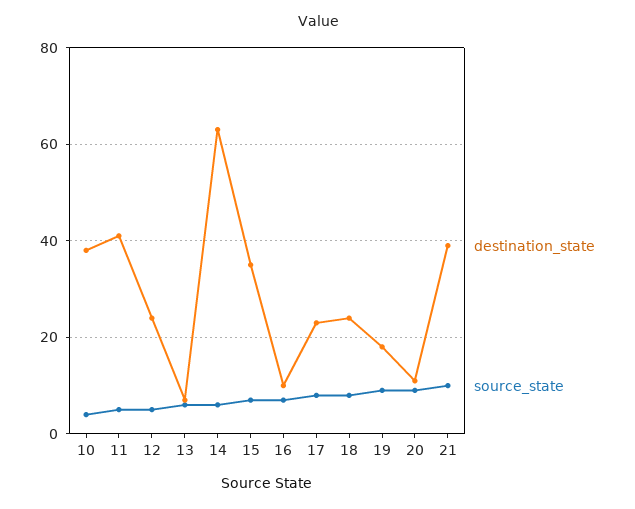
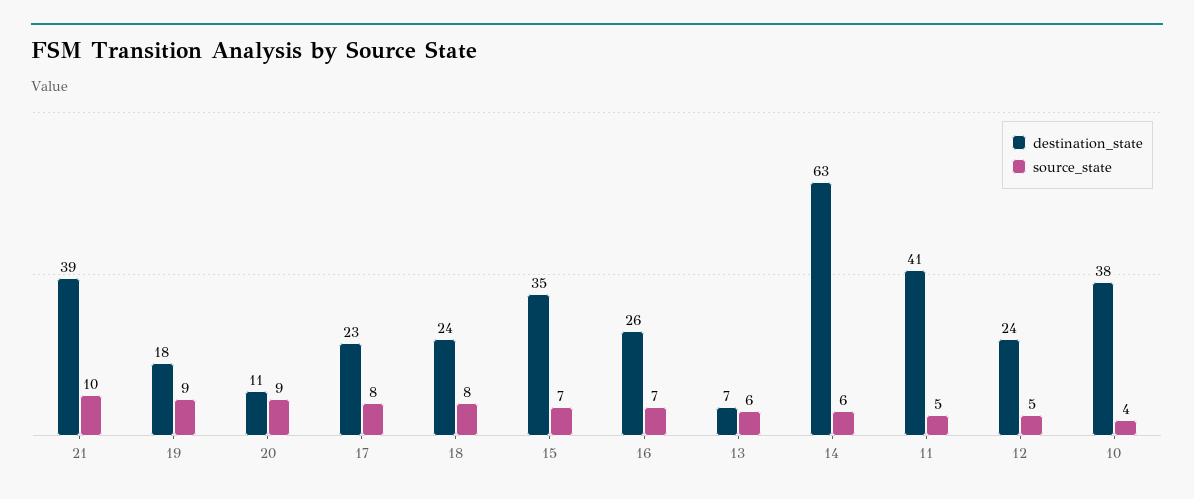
destination_state, 16: 10 -> 26

